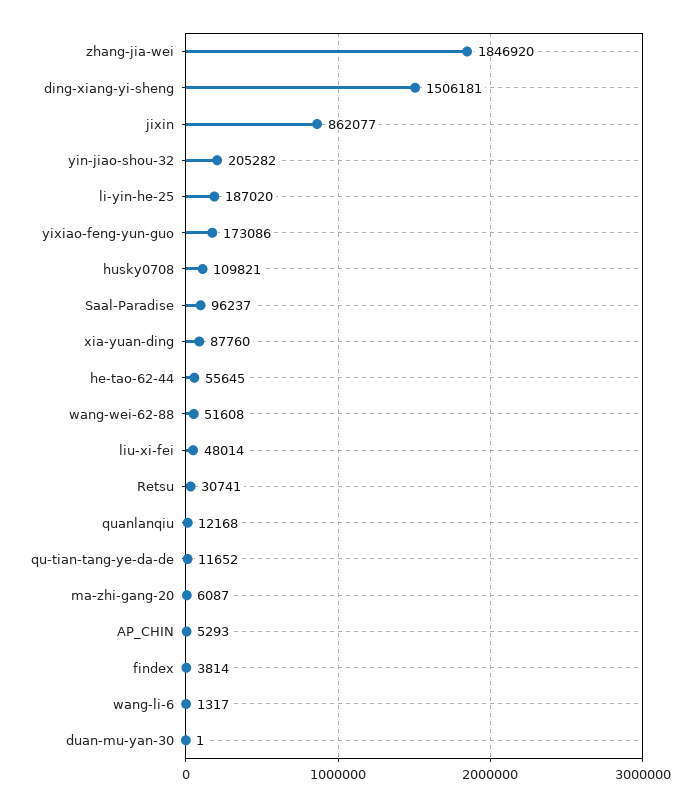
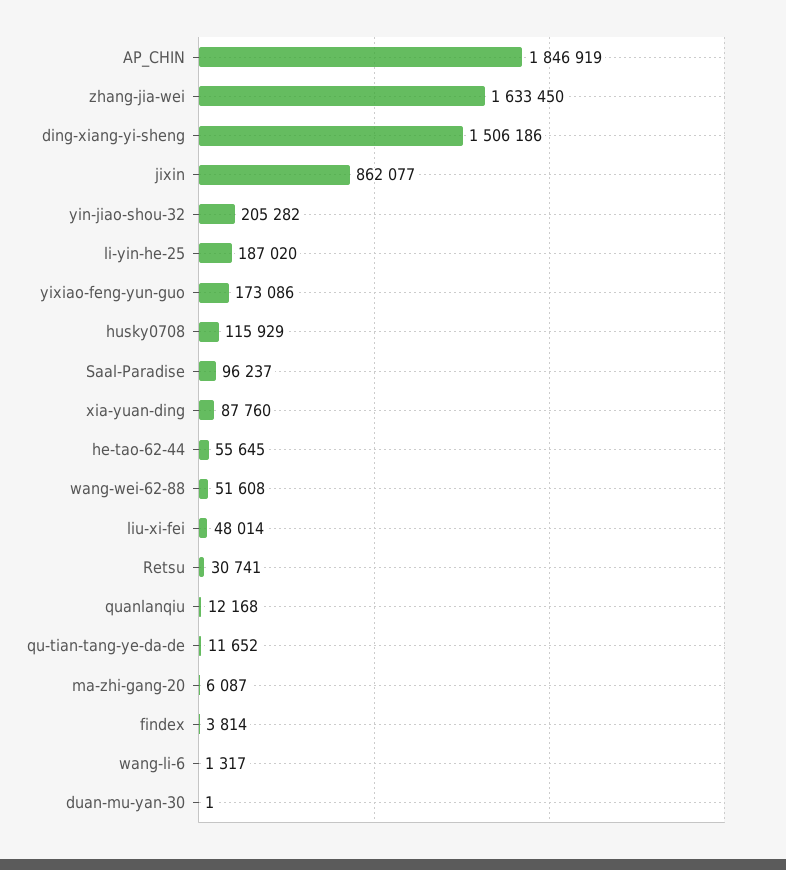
zhang-jia-wei: 1846920 -> 1633450
ding-xiang-yi-sheng: 1506181 -> 1506186
husky0708: 109821 -> 115929
AP_CHIN: 5293 -> 1846919

